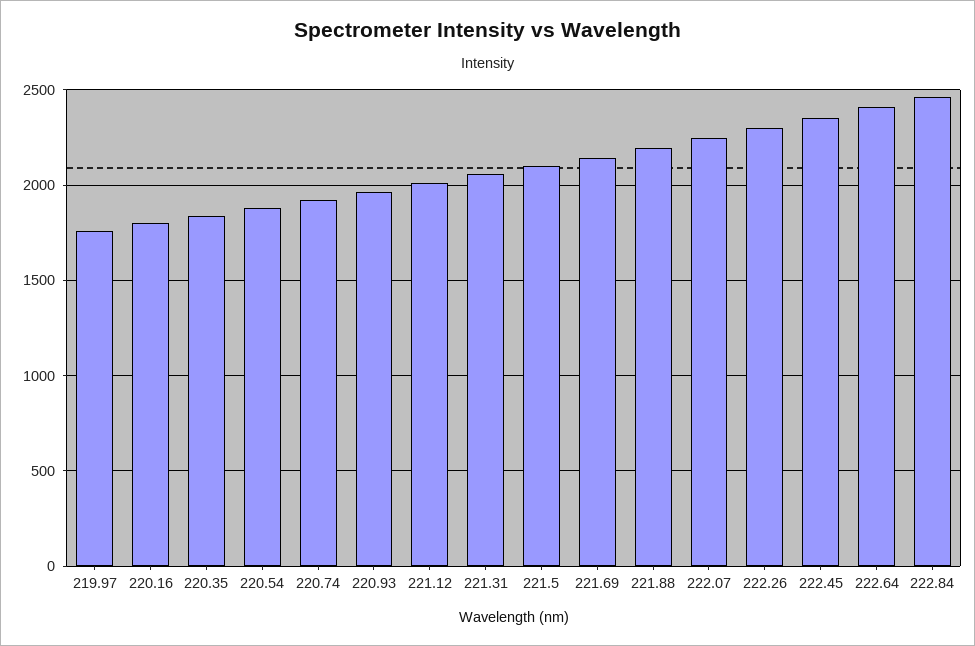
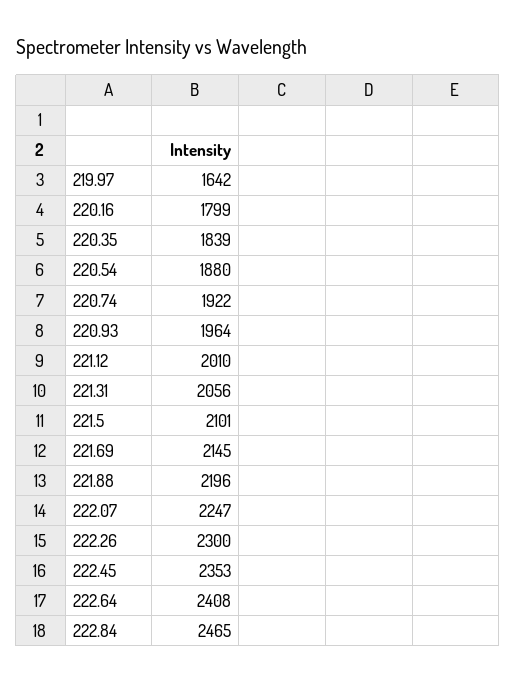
219.97: 1750 -> 1642

